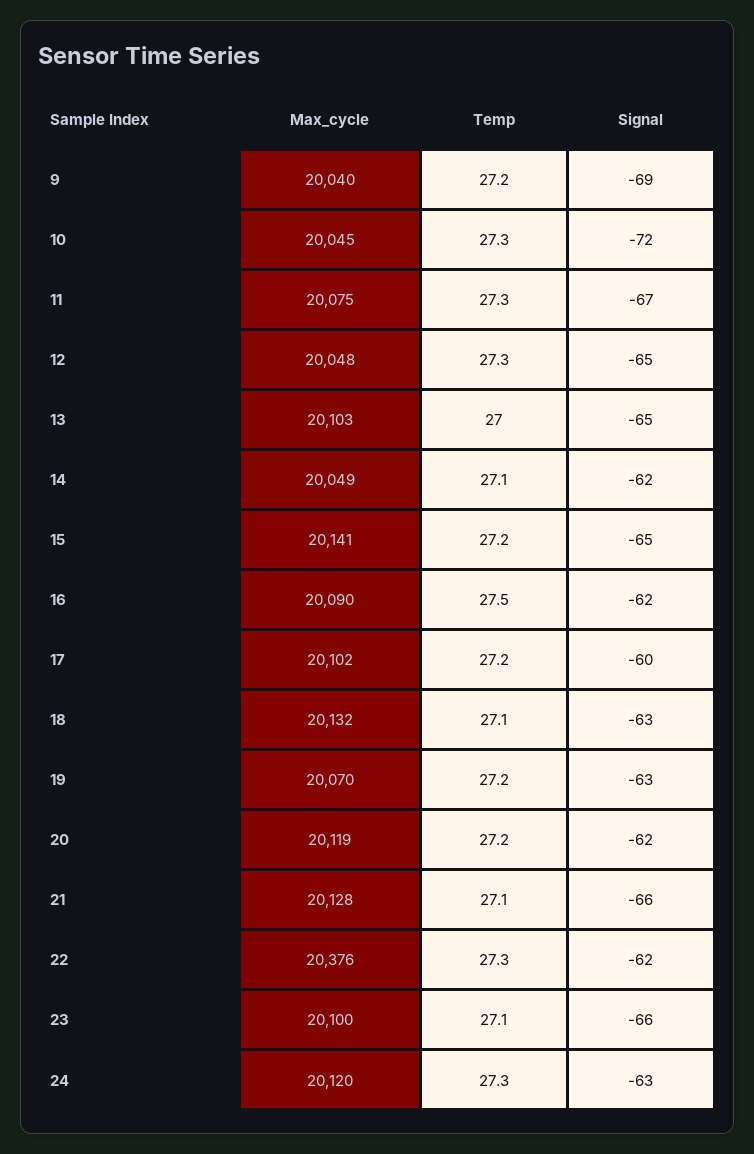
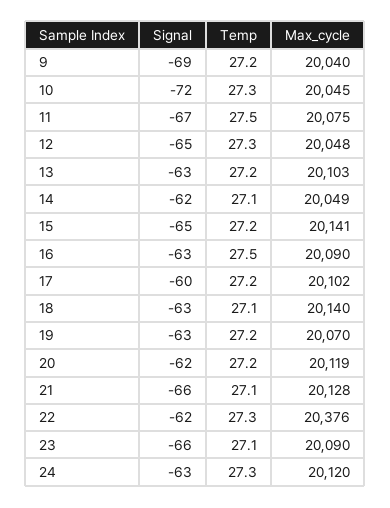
Temp, 11: 27.3 -> 27.5
Temp, 13: 27 -> 27.2
Signal, 13: -65 -> -63
Signal, 16: -62 -> -63
Max_cycle, 18: 20132 -> 20140
Max_cycle, 23: 20100 -> 20090

